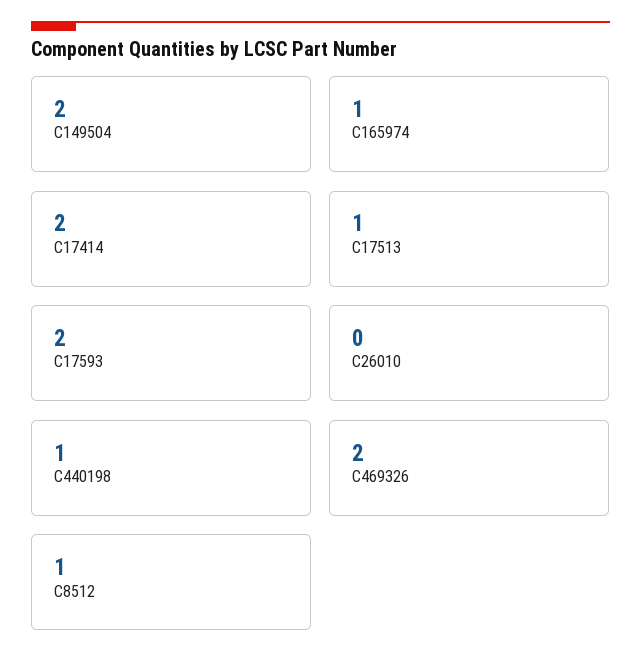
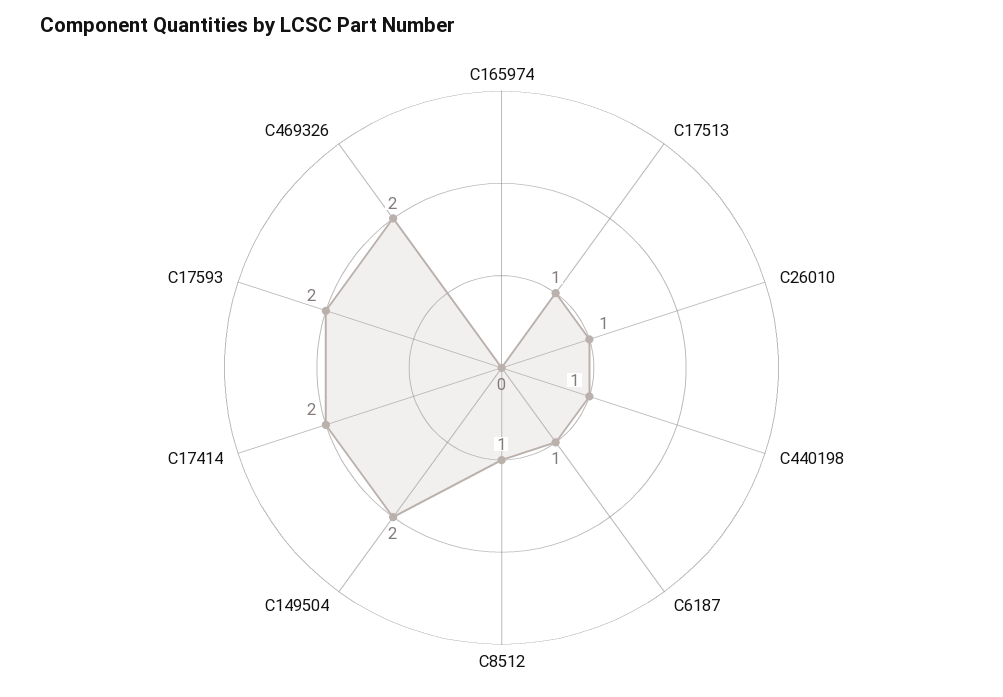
C165974: 1 -> 0
C26010: 0 -> 1
C6187: none -> 1

